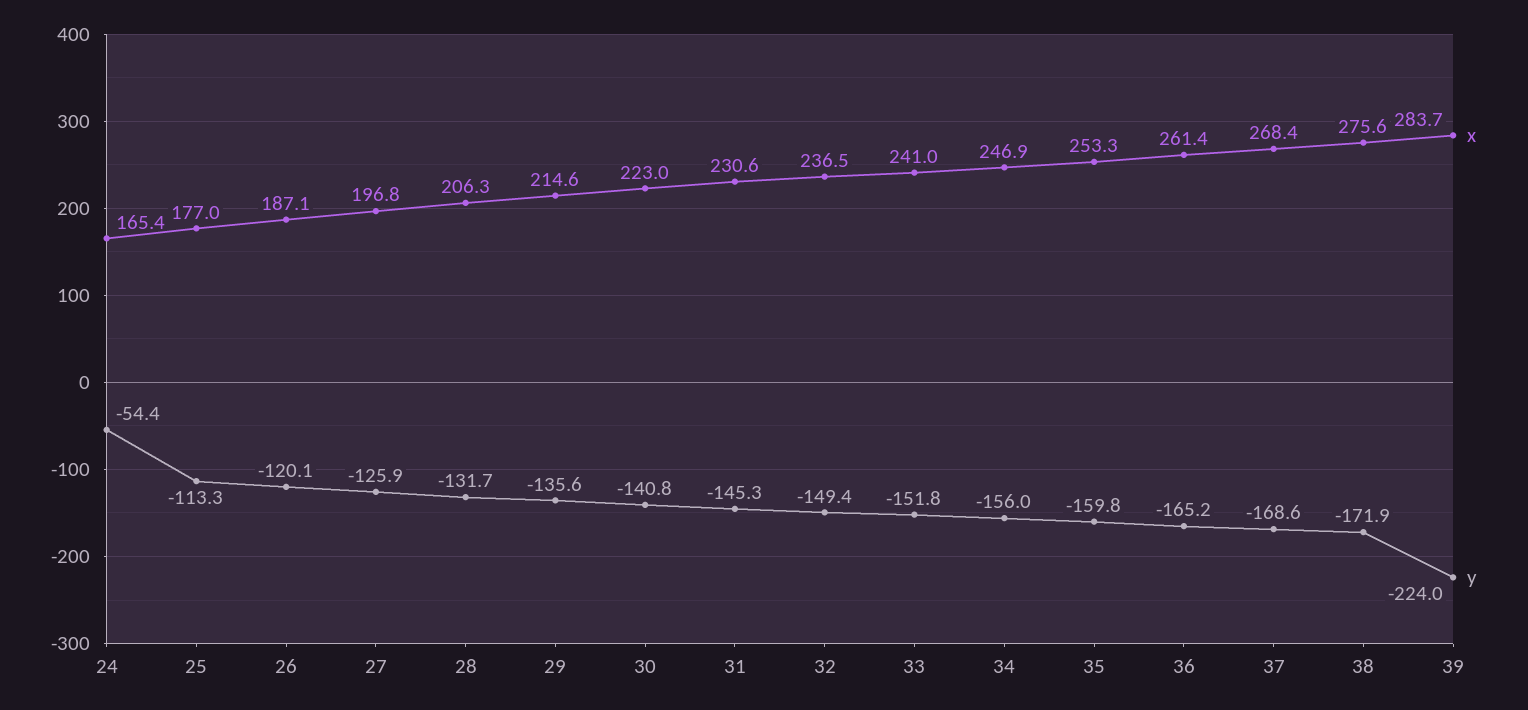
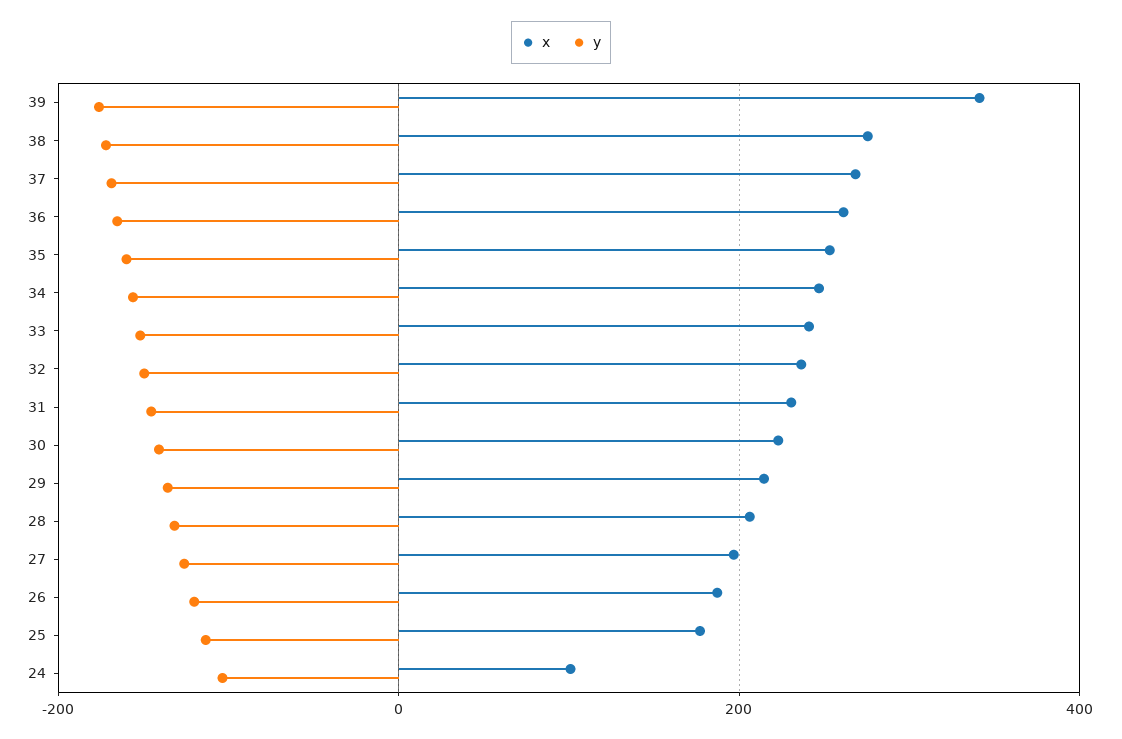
x, 24: 165.4 -> 100
y, 24: -54.4 -> -100
x, 39: 283.7 -> 340
y, 39: -224 -> -180

